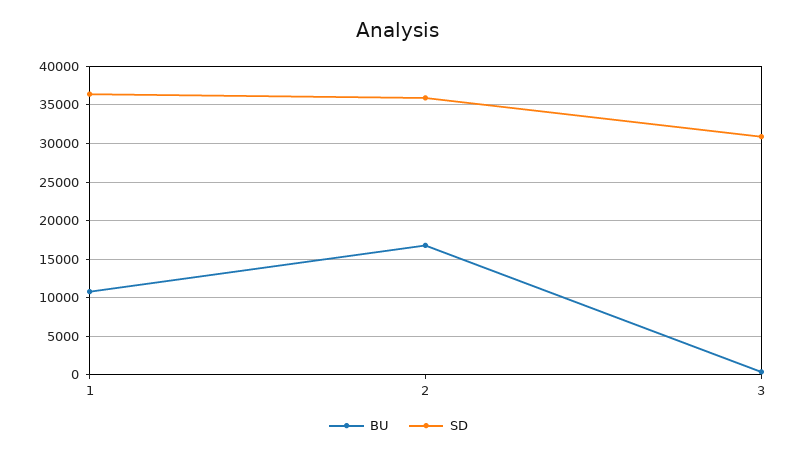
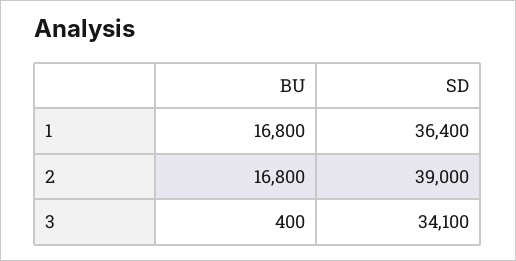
BU, 1: 11000 -> 16800
SD, 2: 36000 -> 39000
SD, 3: 31000 -> 34100

